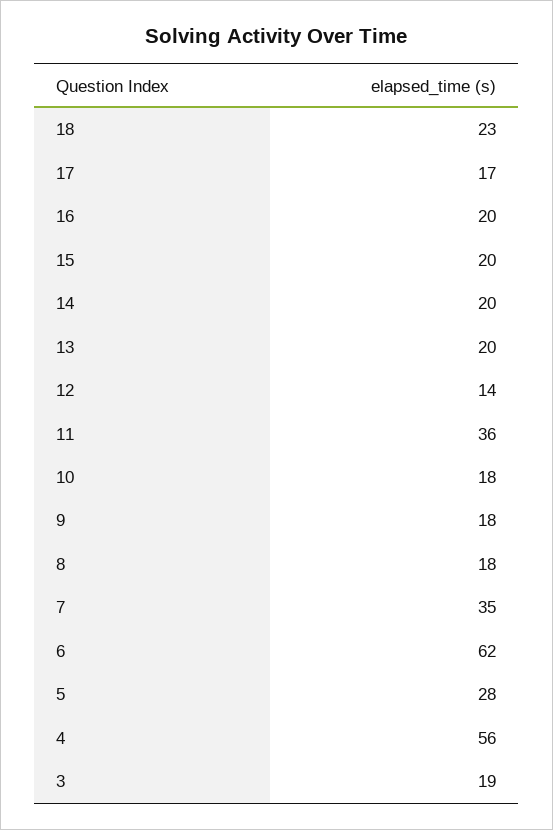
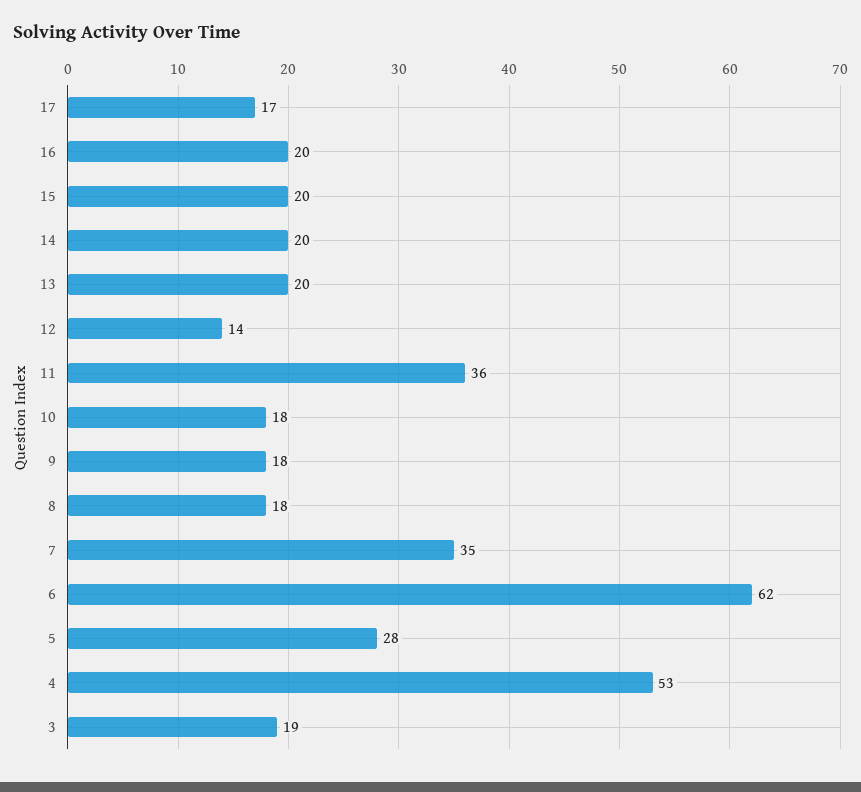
18: 23 -> none
4: 56 -> 53

